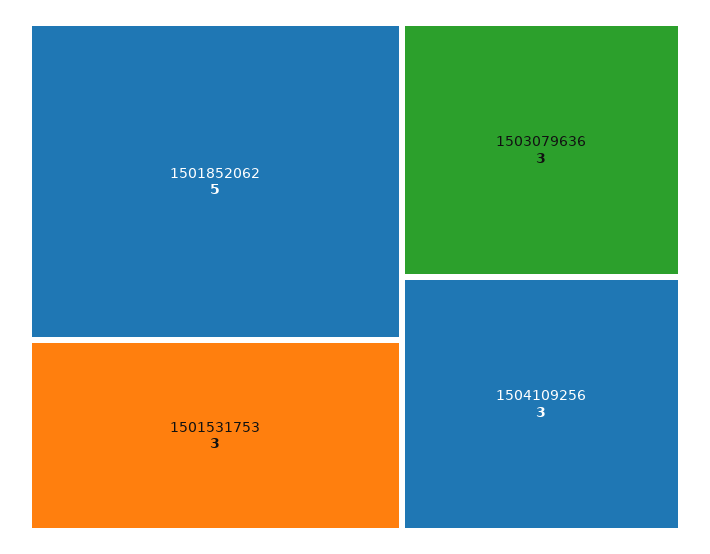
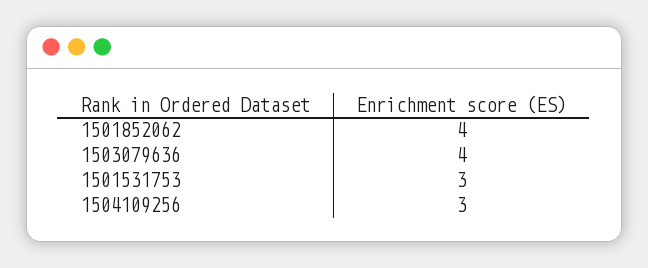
1501852062: 5 -> 4
1503079636: 3 -> 4

